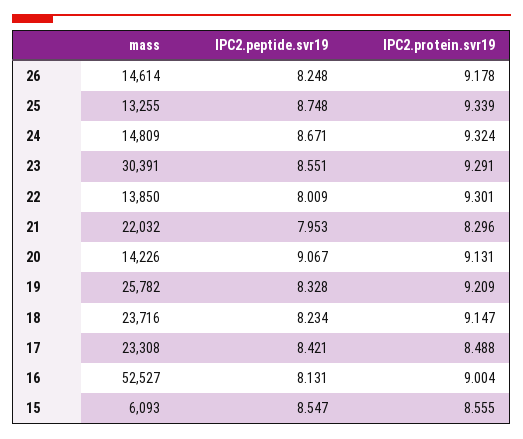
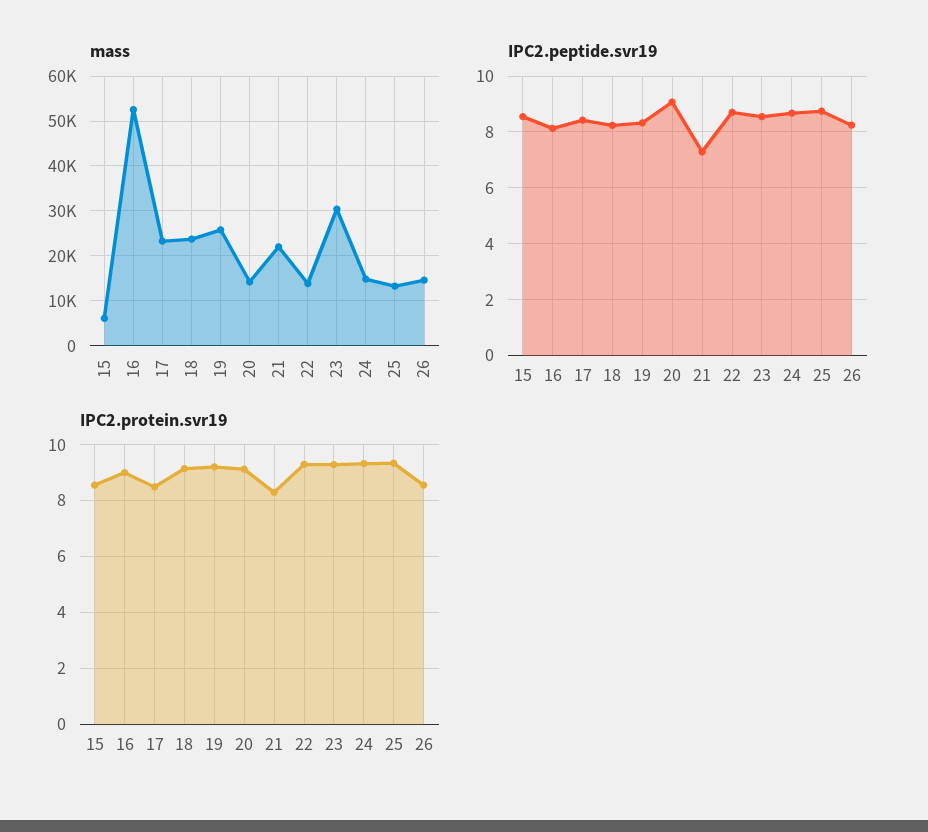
IPC2.protein.svr19, 26: 9.178 -> 8.5
IPC2.peptide.svr19, 22: 8.009 -> 8.75
IPC2.peptide.svr19, 21: 7.953 -> 7.25

